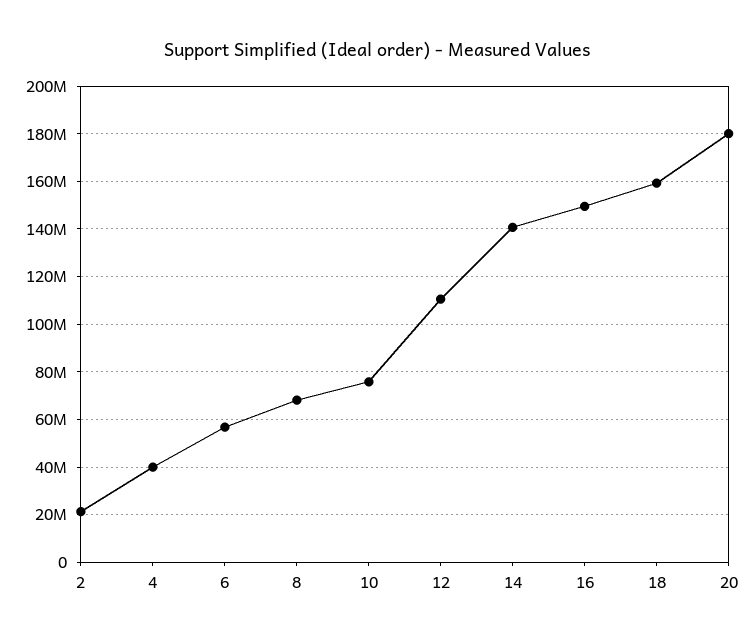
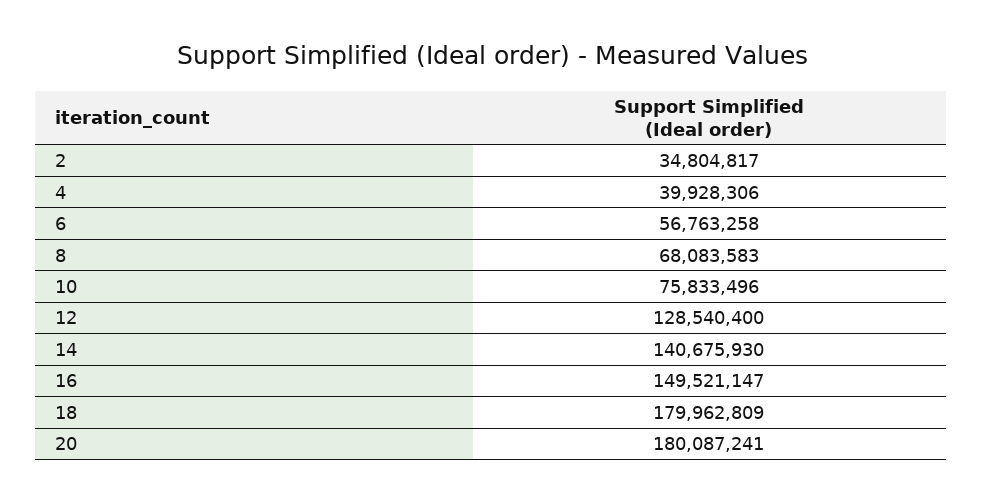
2: 20000000 -> 34804817
12: 110000000 -> 128540400
18: 160000000 -> 179962809

